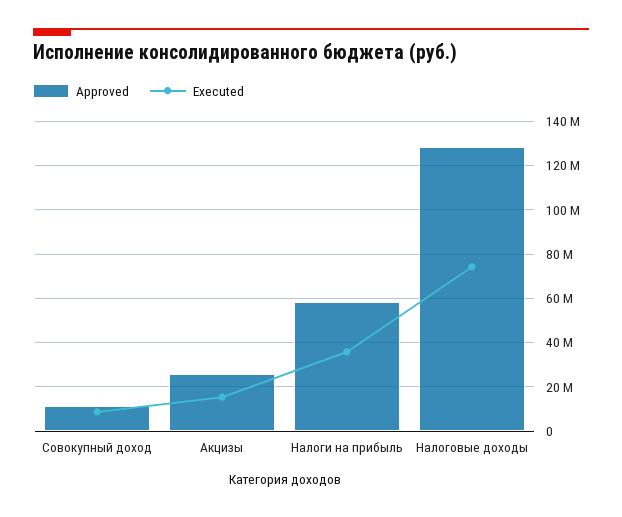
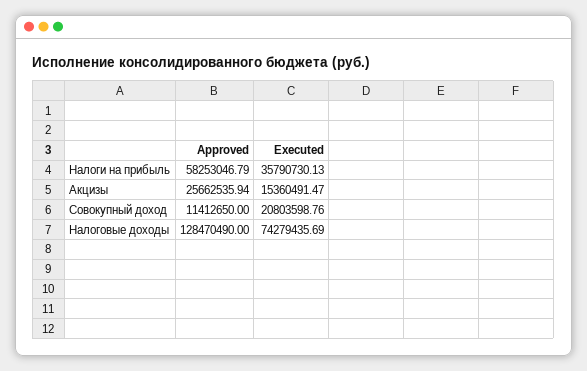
Executed, Совокупный доход: 10000000 -> 20803598.76

